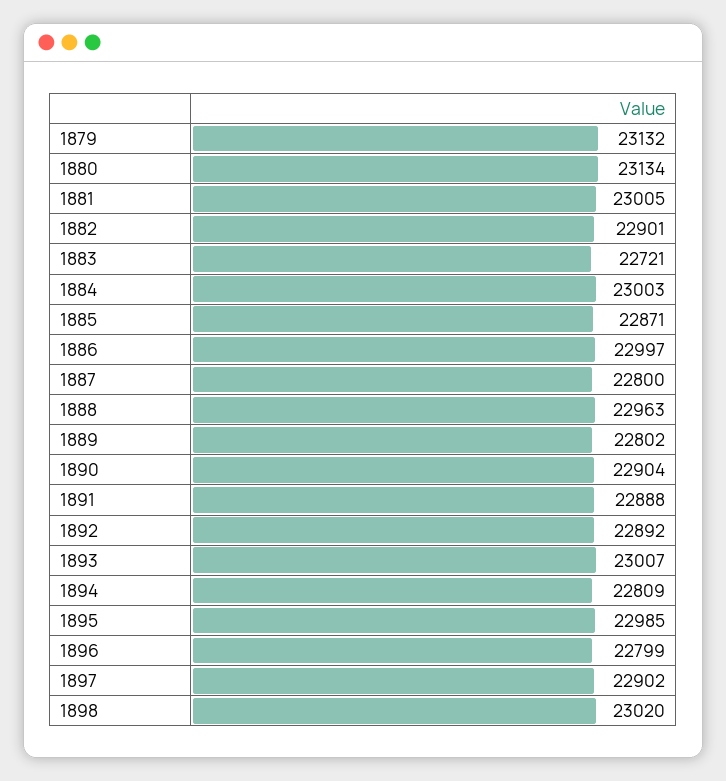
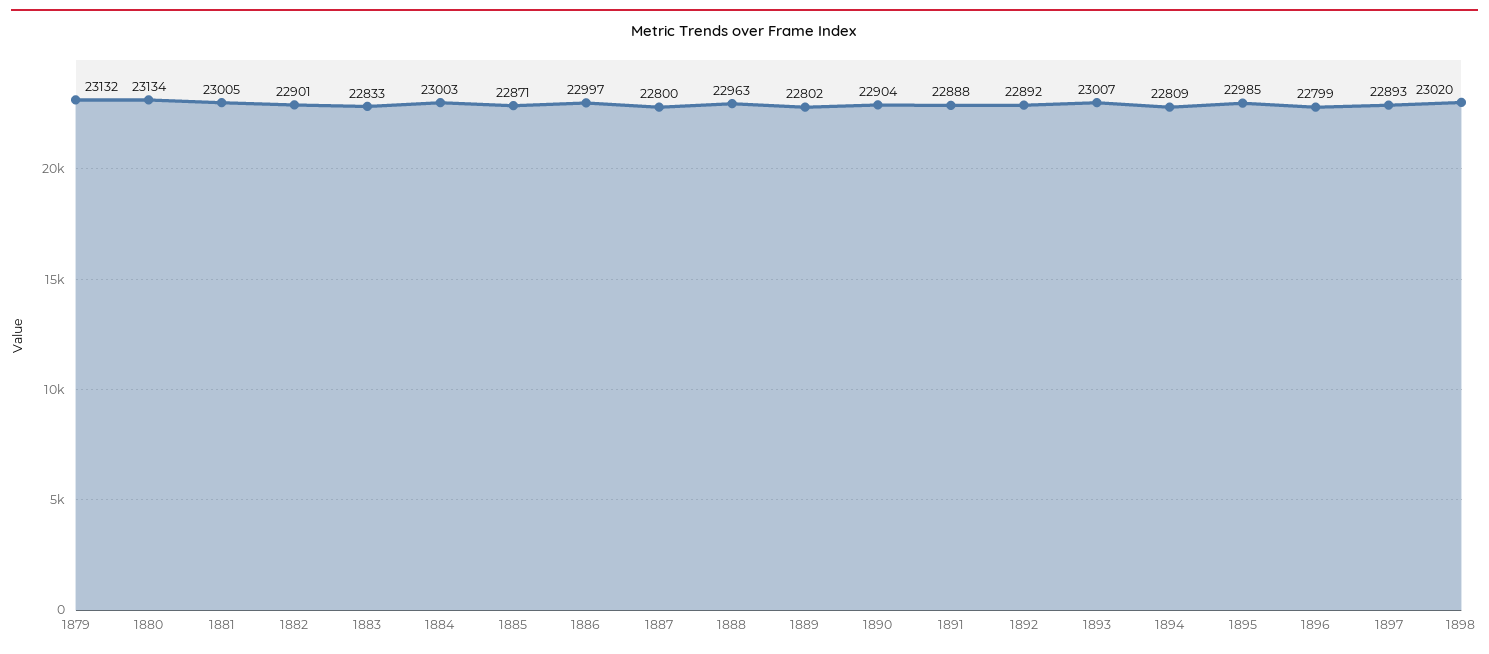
1883: 22721 -> 22833
1897: 22902 -> 22893

